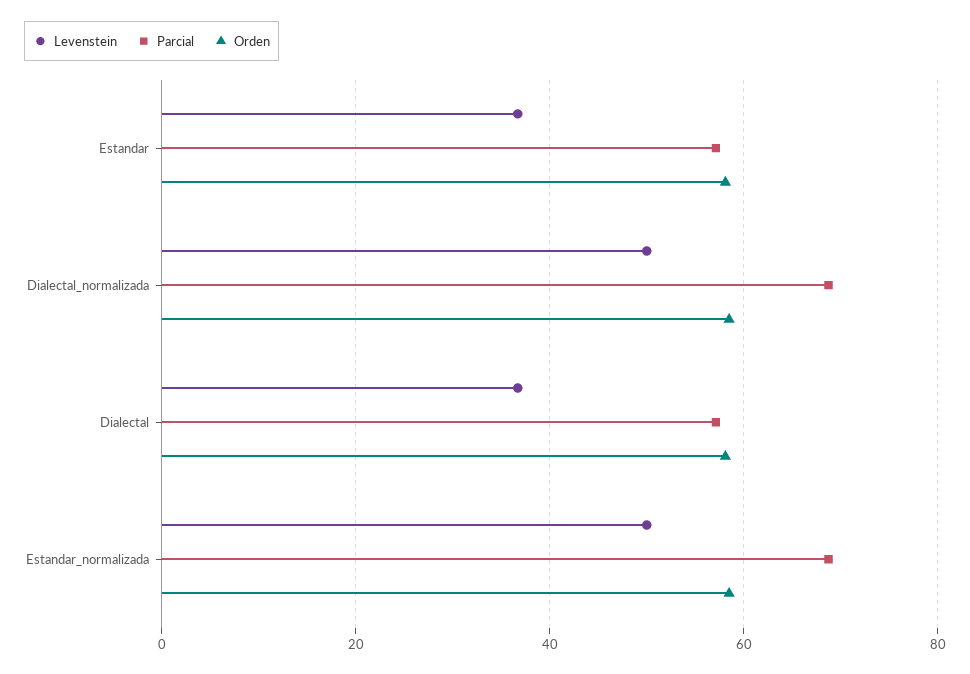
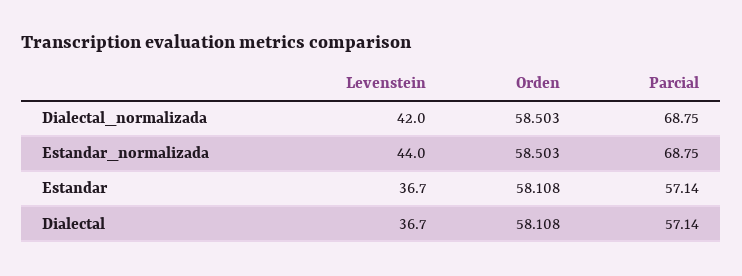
Levenstein, Dialectal_normalizada: 50 -> 42
Levenstein, Estandar_normalizada: 50 -> 44

